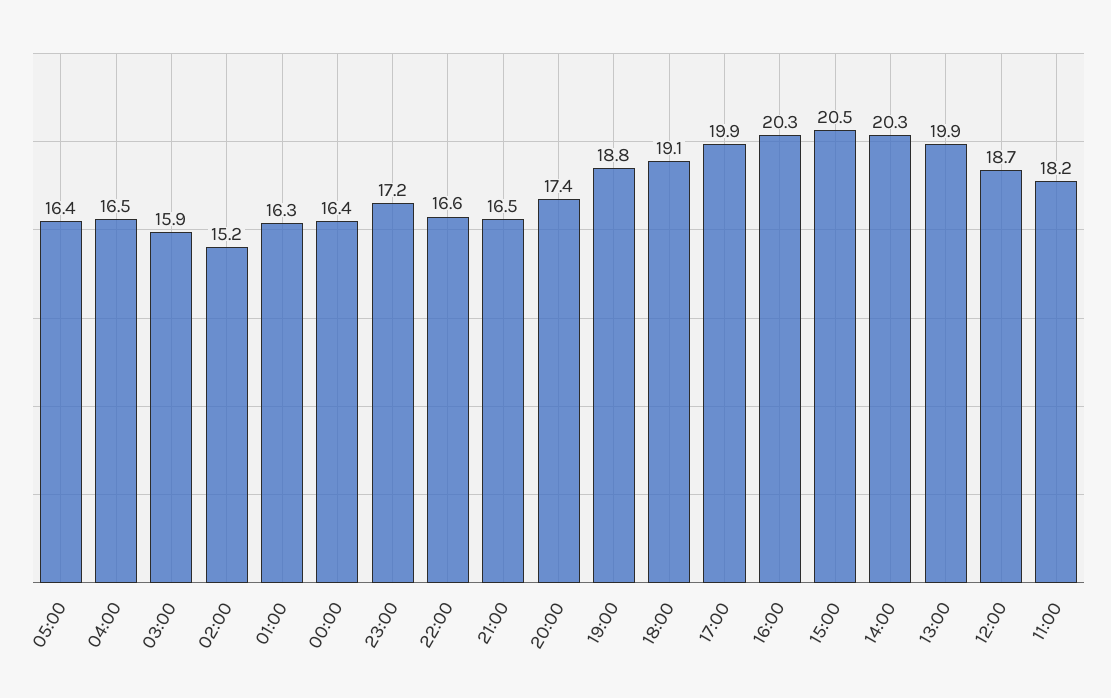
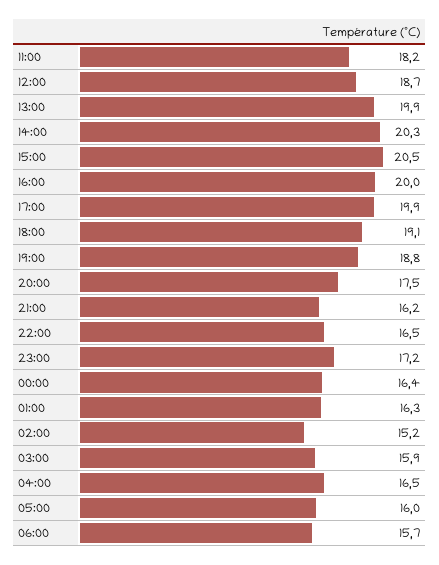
05:00: 16.4 -> 16
22:00: 16.6 -> 16.5
21:00: 16.5 -> 16.2
20:00: 17.4 -> 17.5
16:00: 20.3 -> 20
06:00: none -> 15.7

